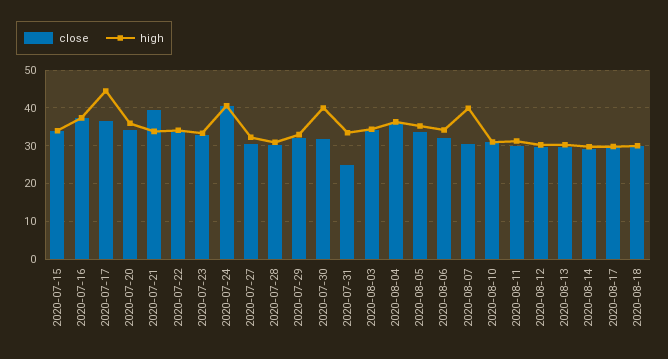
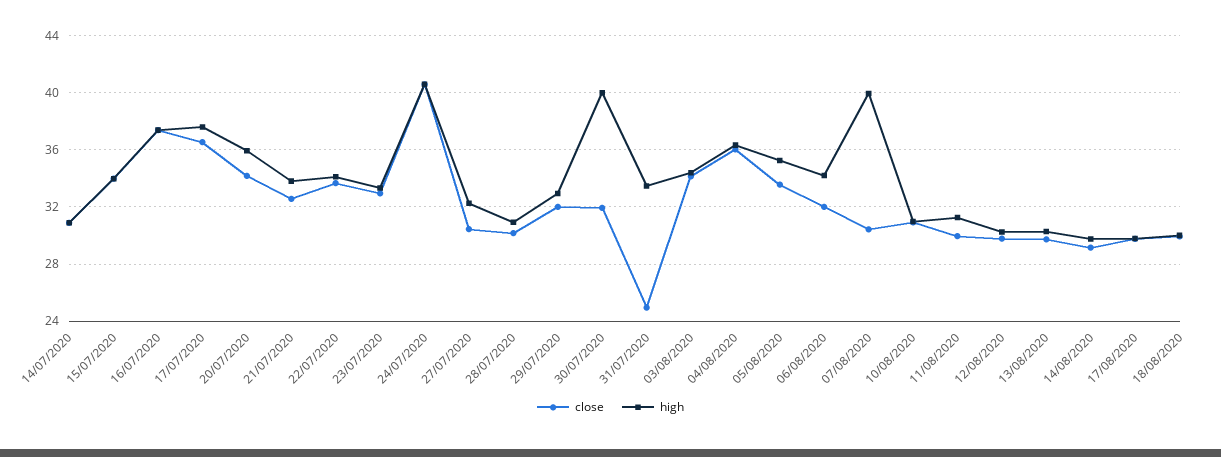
high, 2020-07-17: 44 -> 37.5
close, 2020-07-21: 40 -> 32.5
close, 14/07/2020: none -> 31
high, 14/07/2020: none -> 31

